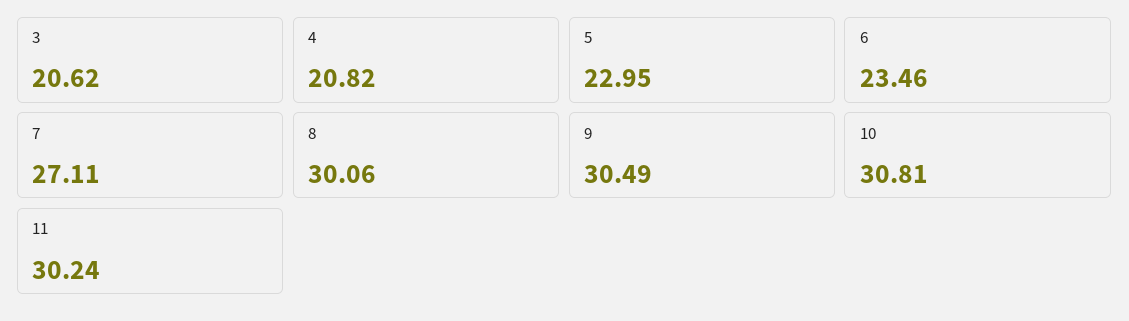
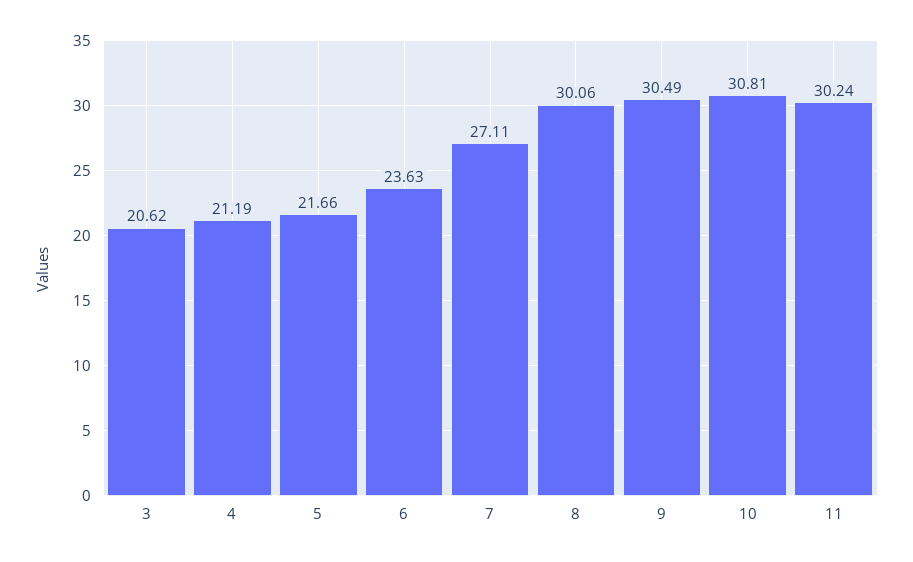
4: 20.82 -> 21.19
5: 22.95 -> 21.66
6: 23.46 -> 23.63

